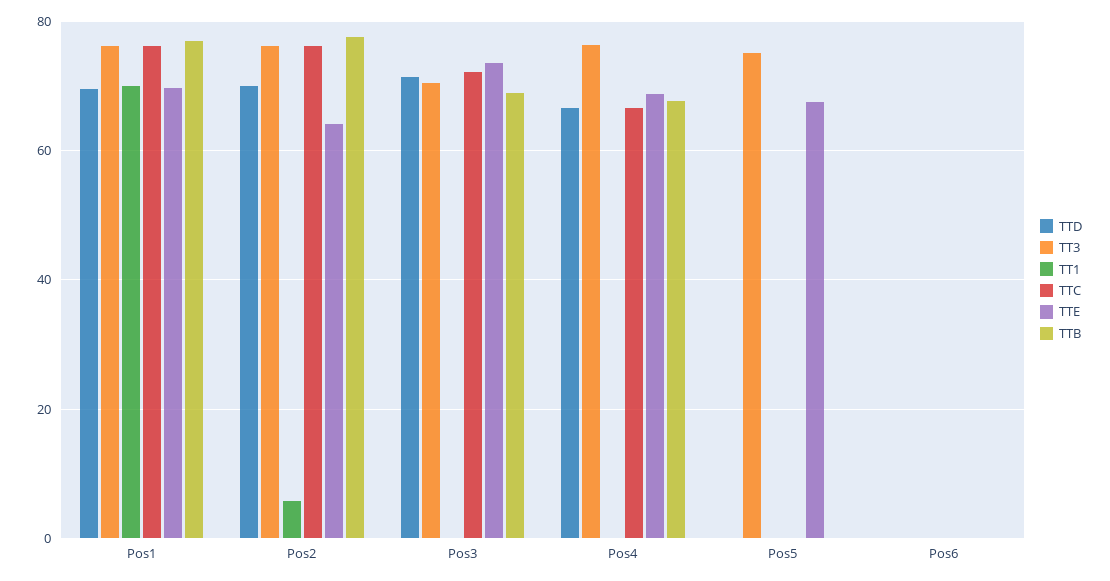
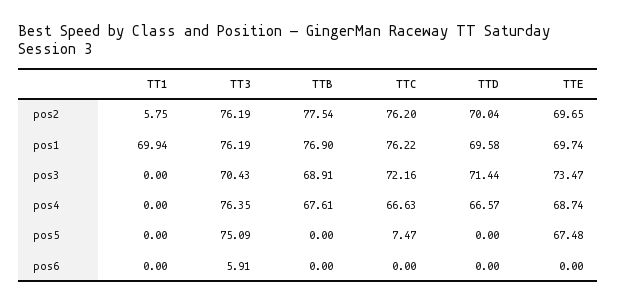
TTE, Pos2: 64 -> 69.65
TTC, Pos5: 0 -> 7.47
TT3, Pos6: 0 -> 5.91

